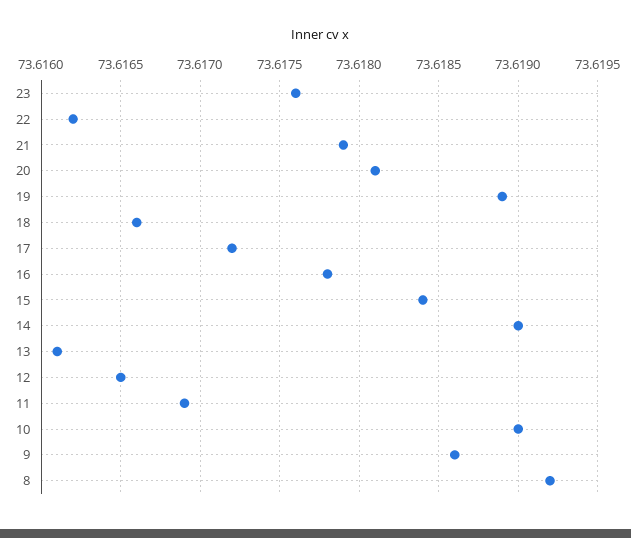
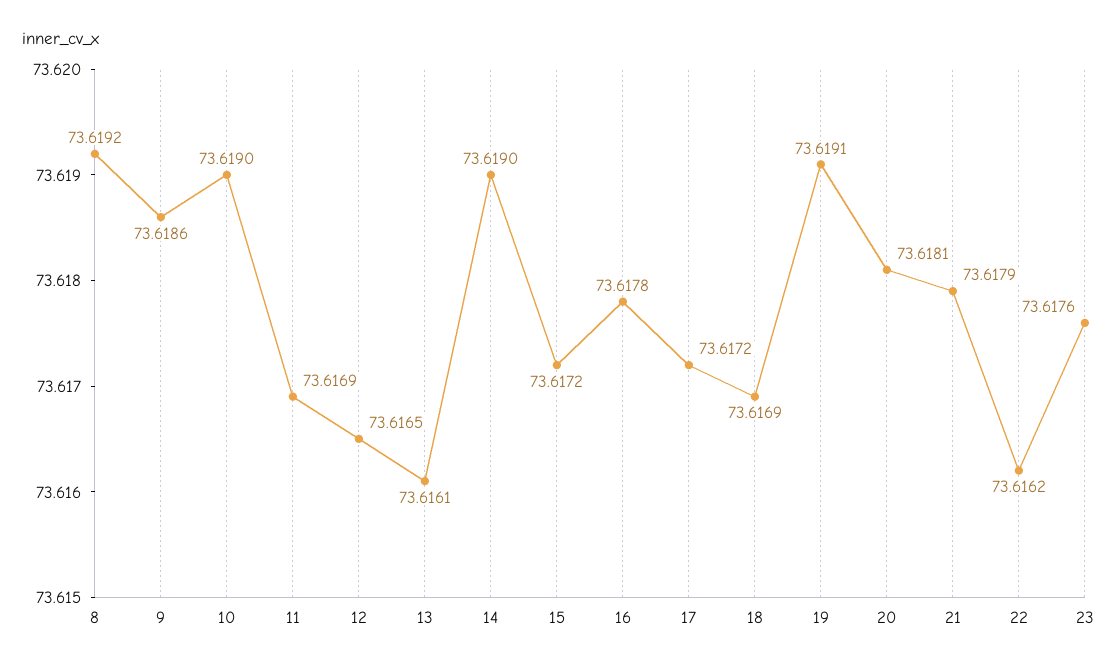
19: 73.6189 -> 73.6191
18: 73.6166 -> 73.6169
15: 73.6184 -> 73.6172

